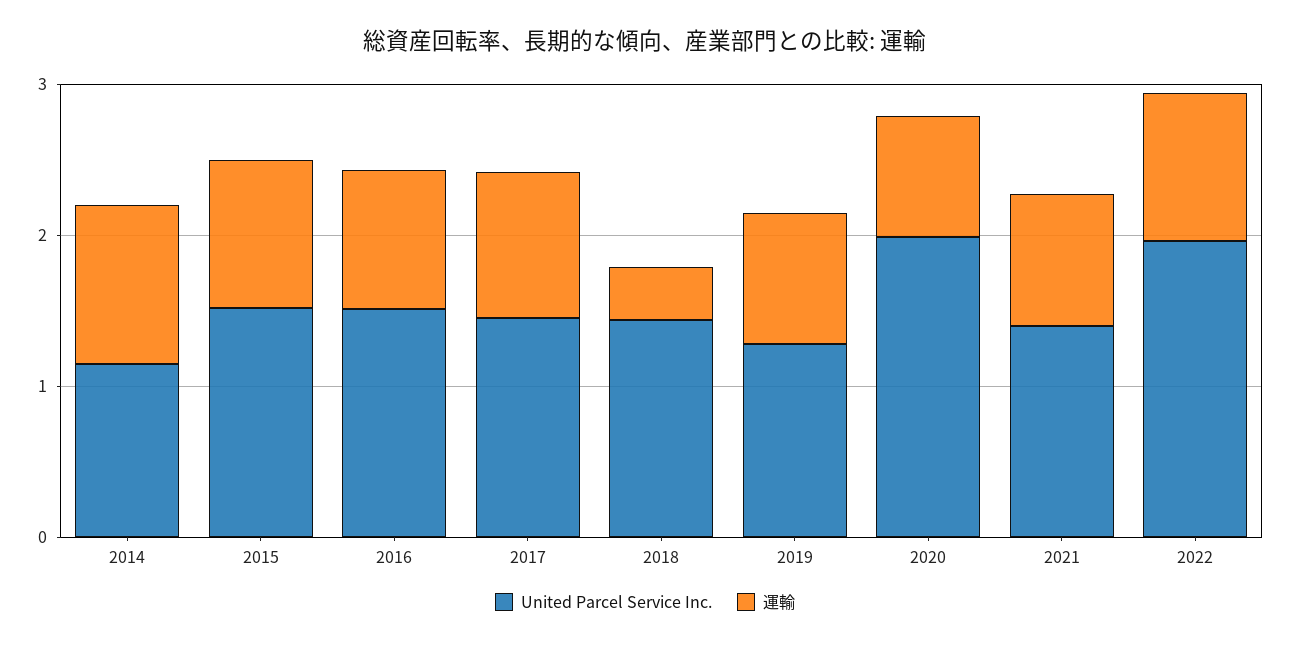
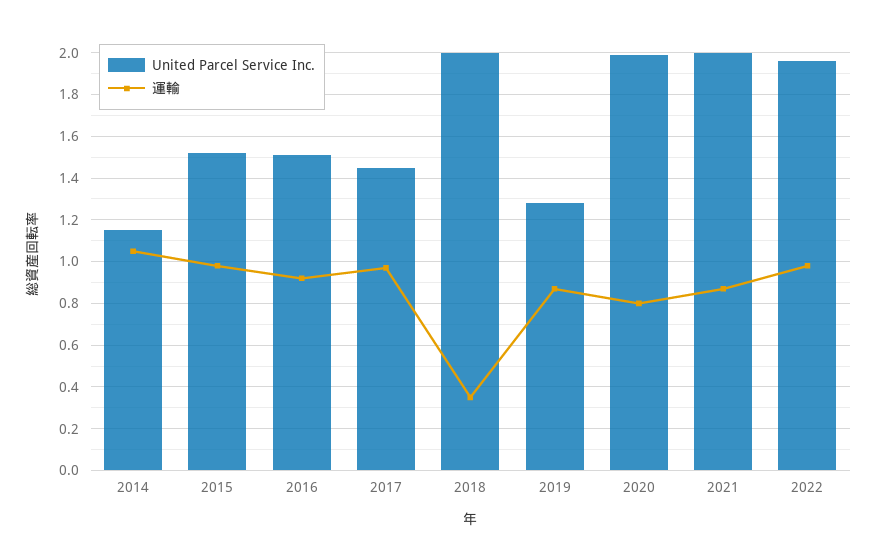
United Parcel Service Inc., 2018: 1.4 -> 2
United Parcel Service Inc., 2021: 1.4 -> 2

